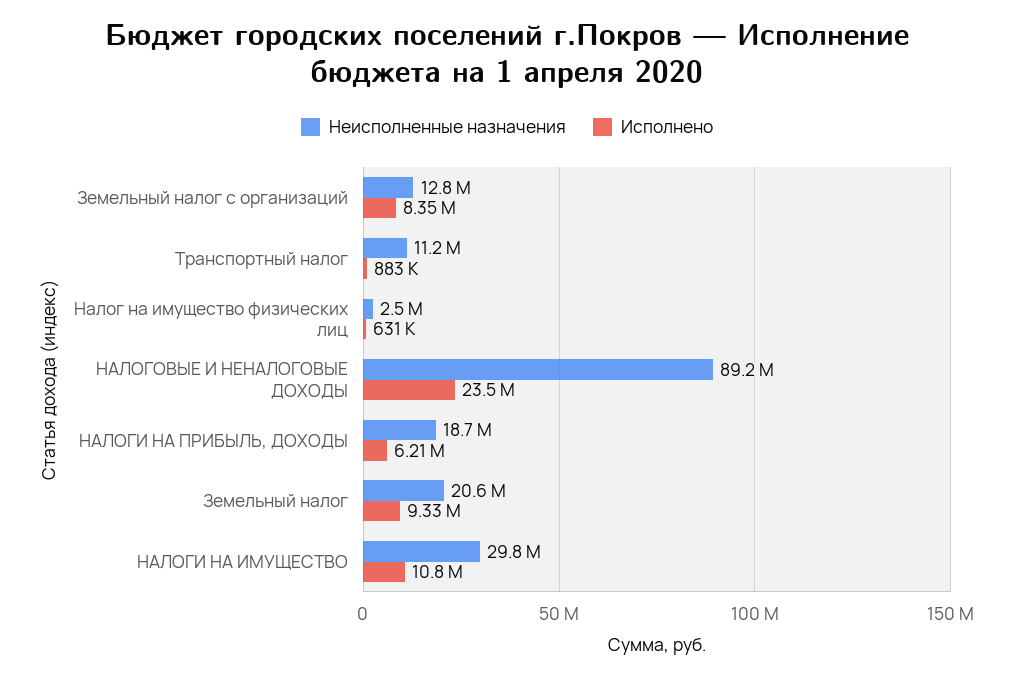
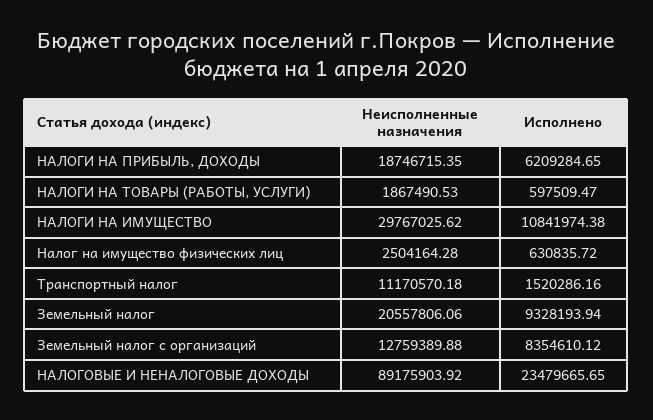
Исполнено, Транспортный налог: 883000 -> 1520286.16
Неисполненные назначения, НАЛОГИ НА ТОВАРЫ (РАБОТЫ, УСЛУГИ): none -> 1867490.53
Исполнено, НАЛОГИ НА ТОВАРЫ (РАБОТЫ, УСЛУГИ): none -> 597509.47

